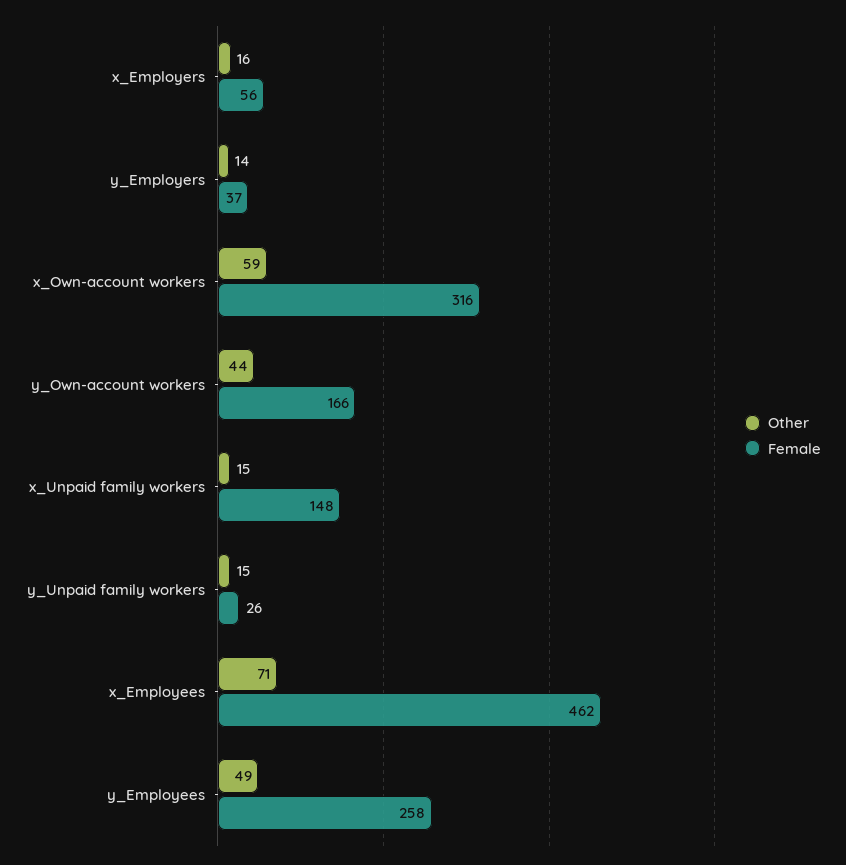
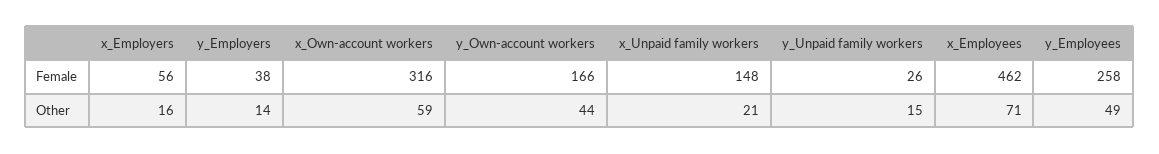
Female, y_Employers: 37 -> 38
Other, x_Unpaid family workers: 15 -> 21

